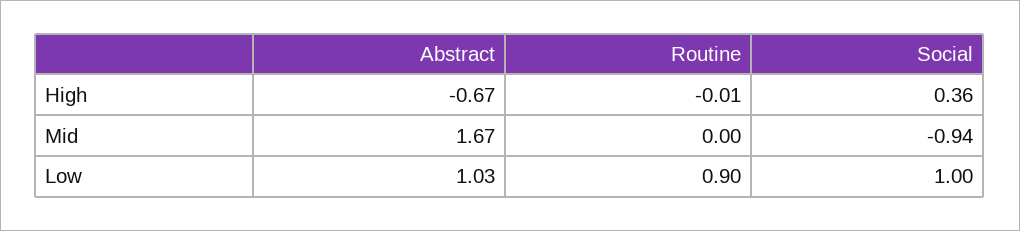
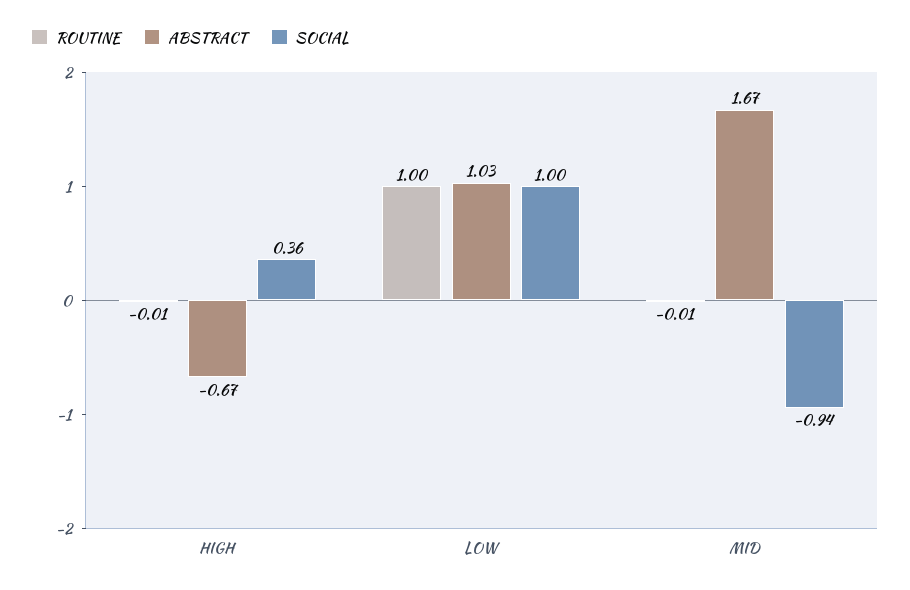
Routine, Mid: 0 -> -0.01
Routine, Low: 0.9 -> 1

